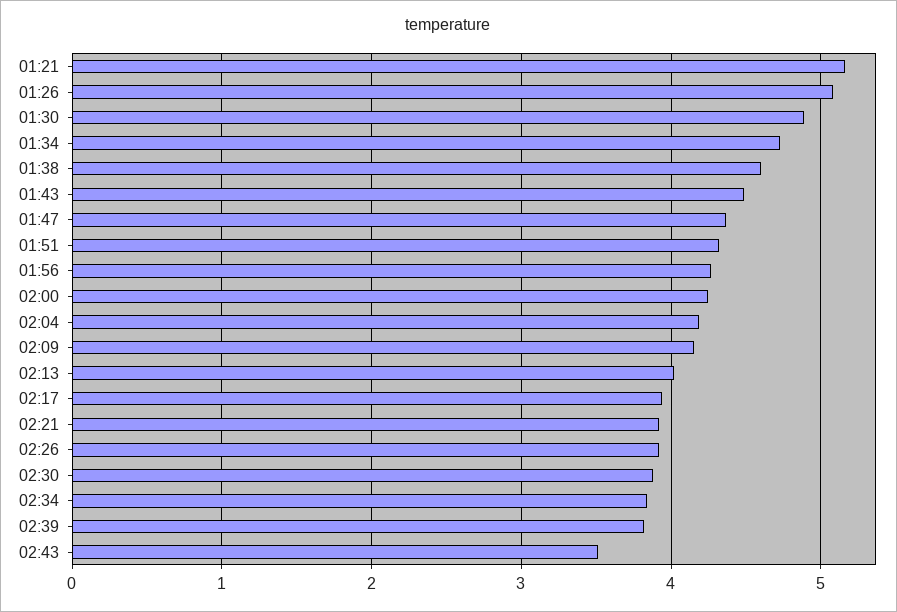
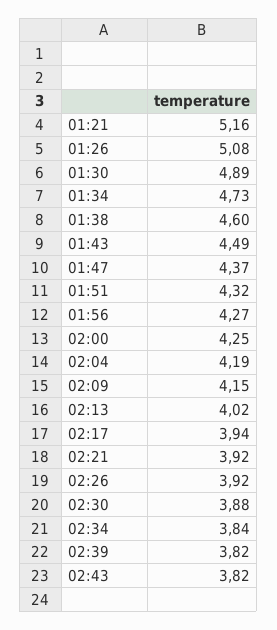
02:43: 3.5 -> 3.82

